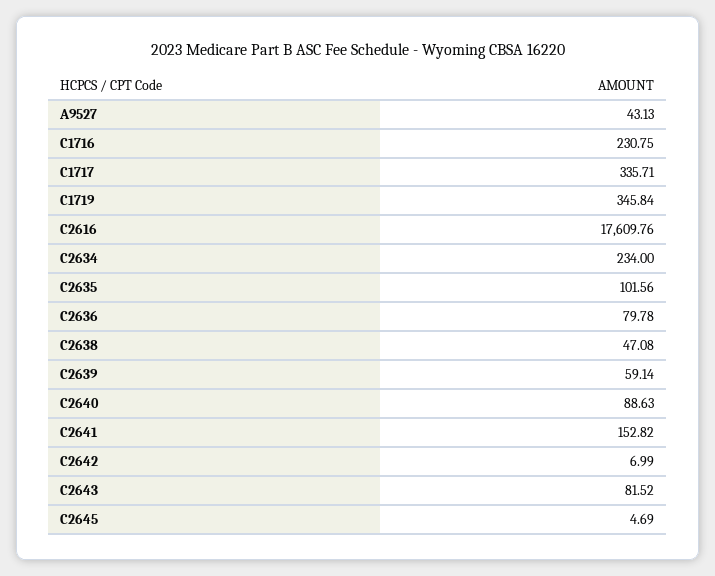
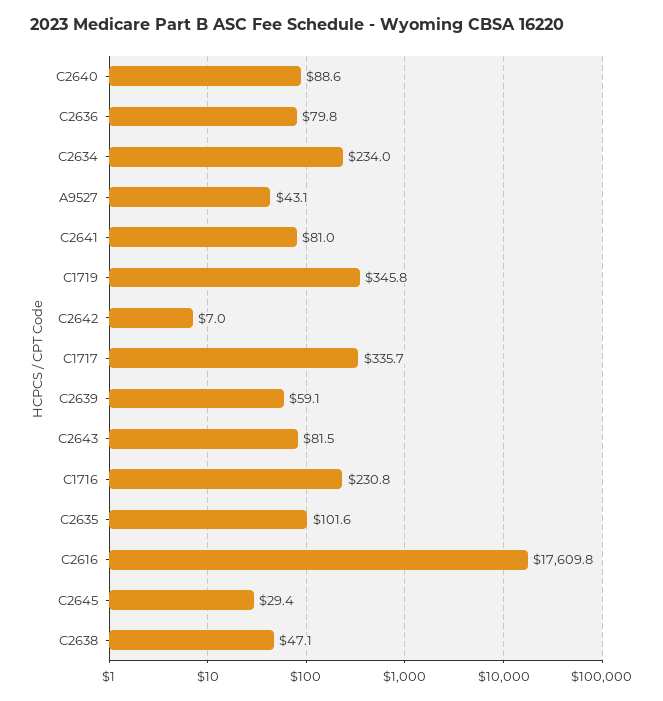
C2641: 152.82 -> 81
C2645: 4.69 -> 29.4

